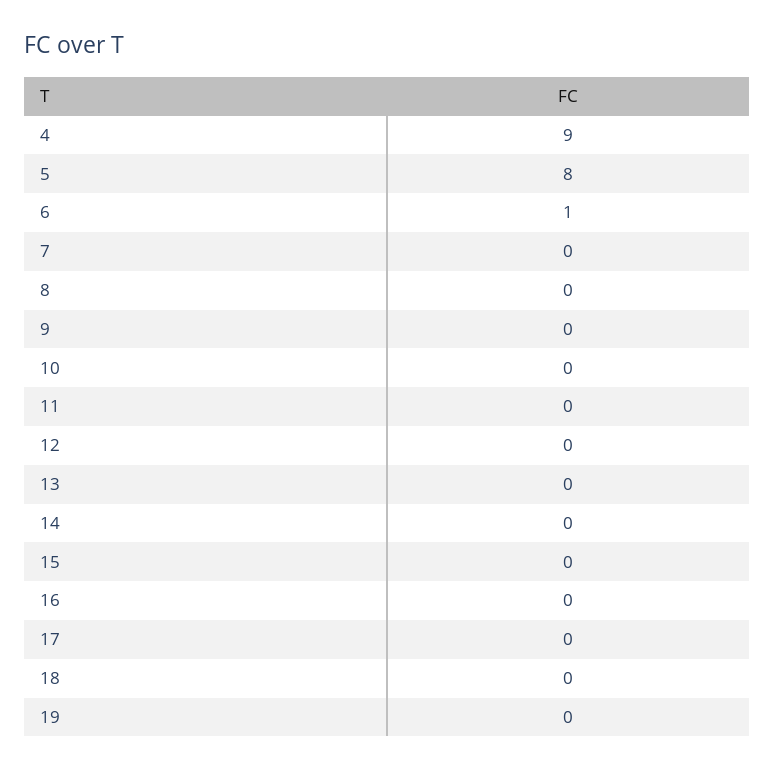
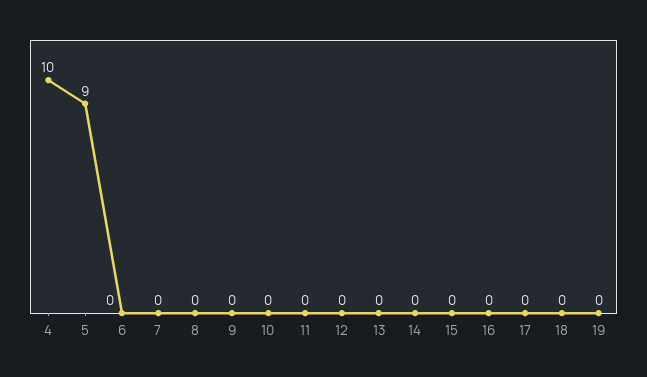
4: 9 -> 10
5: 8 -> 9
6: 1 -> 0

